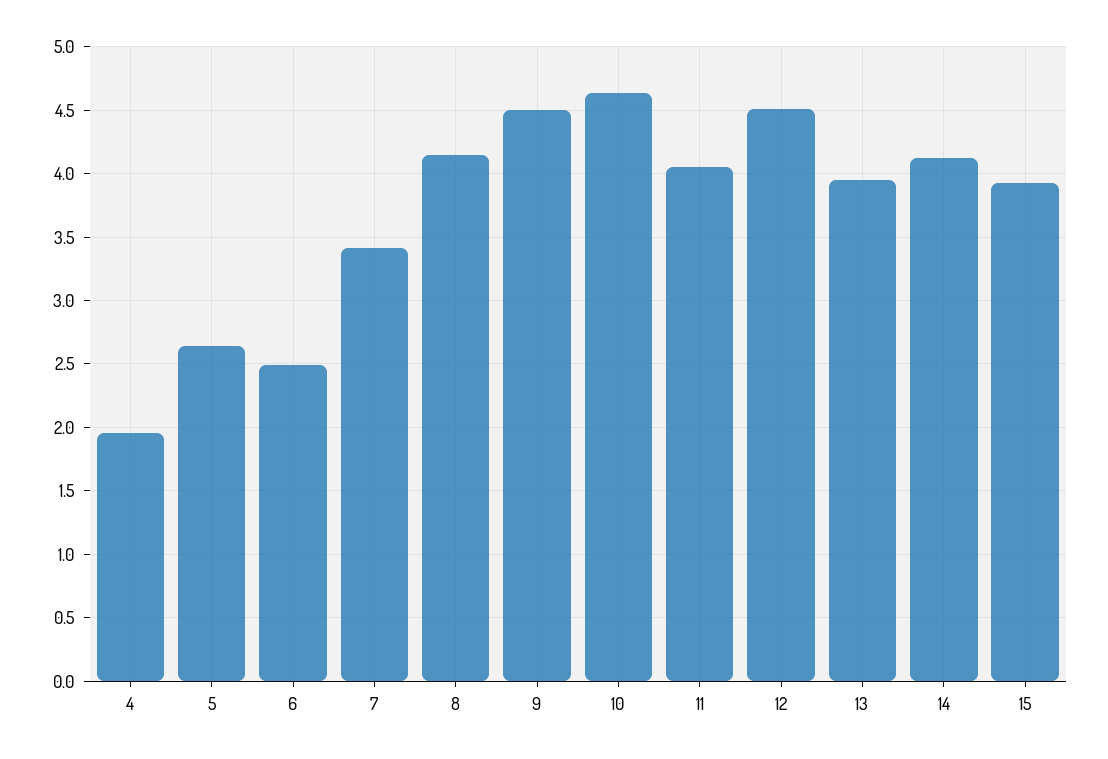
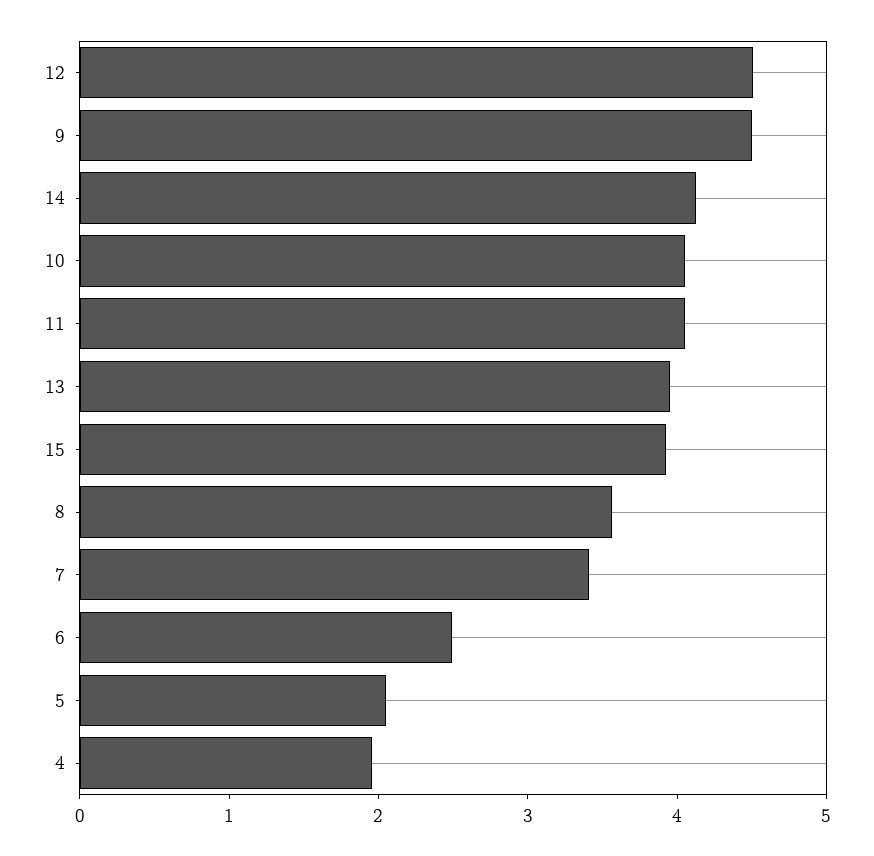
5: 2.65 -> 2
8: 4.15 -> 3.6
10: 4.65 -> 4

